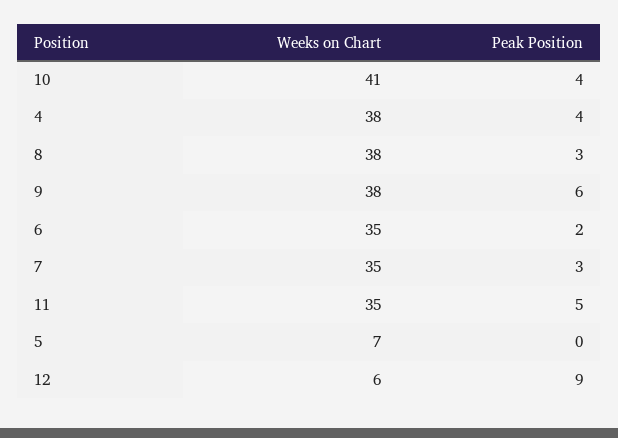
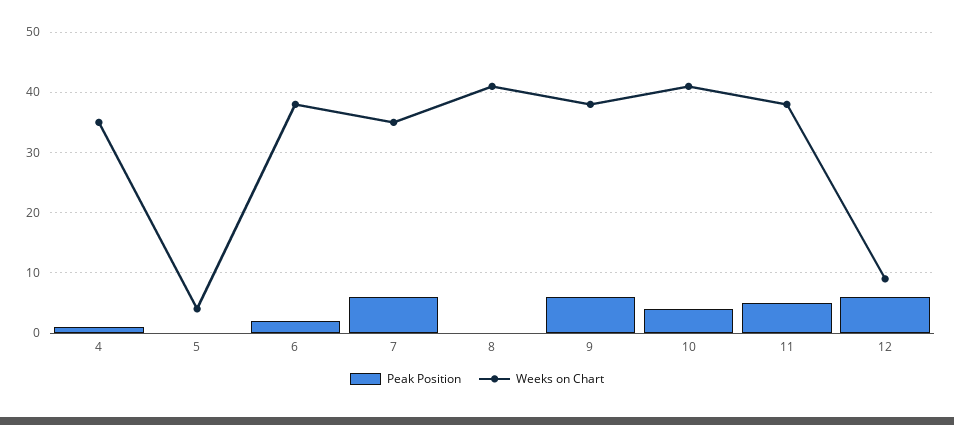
Weeks on Chart, 4: 38 -> 35
Peak Position, 4: 4 -> 1
Weeks on Chart, 8: 38 -> 41
Peak Position, 8: 3 -> 0
Weeks on Chart, 6: 35 -> 38
Peak Position, 7: 3 -> 6
Weeks on Chart, 11: 35 -> 38
Weeks on Chart, 5: 7 -> 4
Weeks on Chart, 12: 6 -> 9
Peak Position, 12: 9 -> 6

